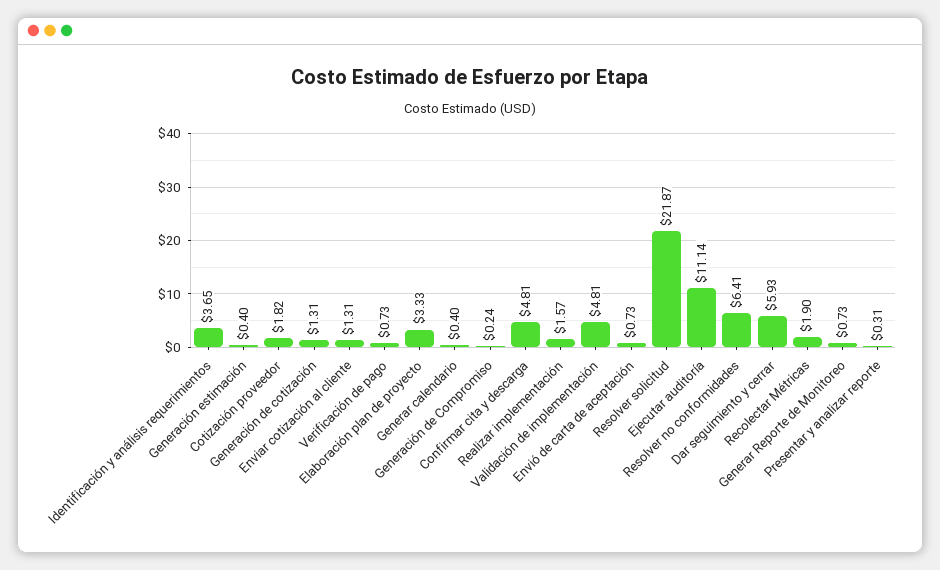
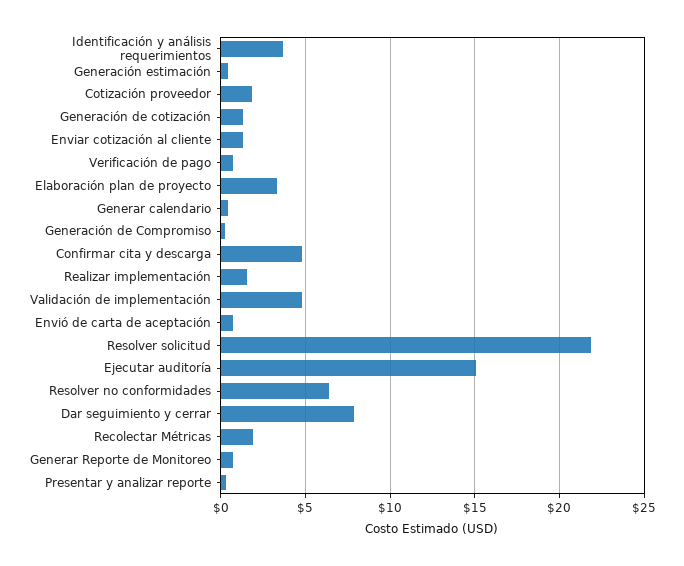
Ejecutar auditoría: 11.14 -> 15
Dar seguimiento y cerrar: 5.93 -> 8

